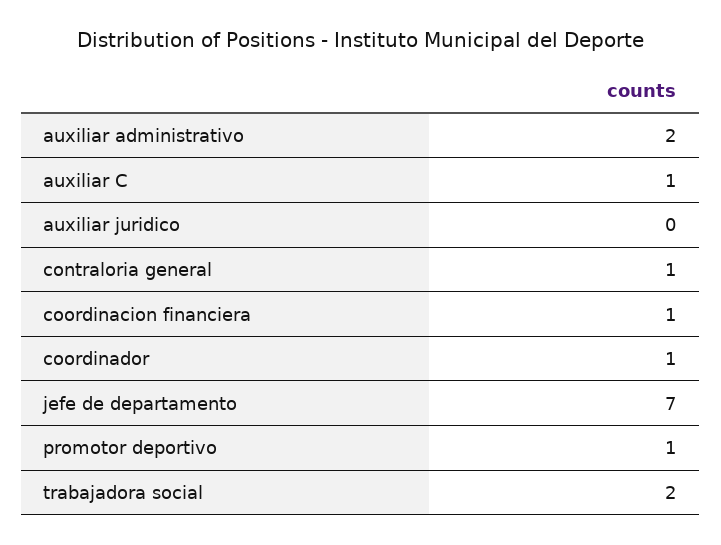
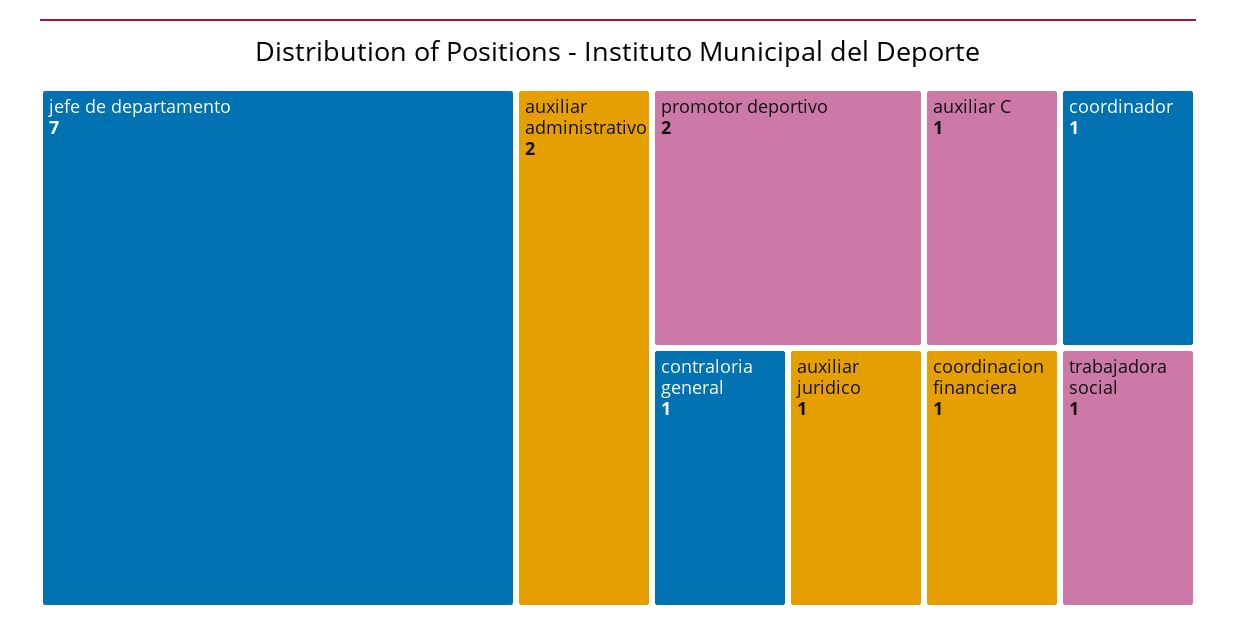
auxiliar juridico: 0 -> 1
promotor deportivo: 1 -> 2
trabajadora social: 2 -> 1

